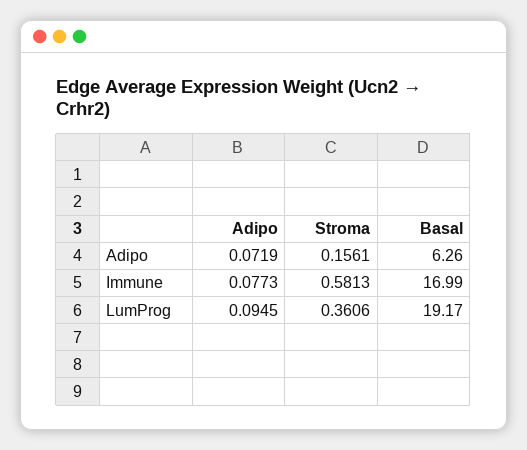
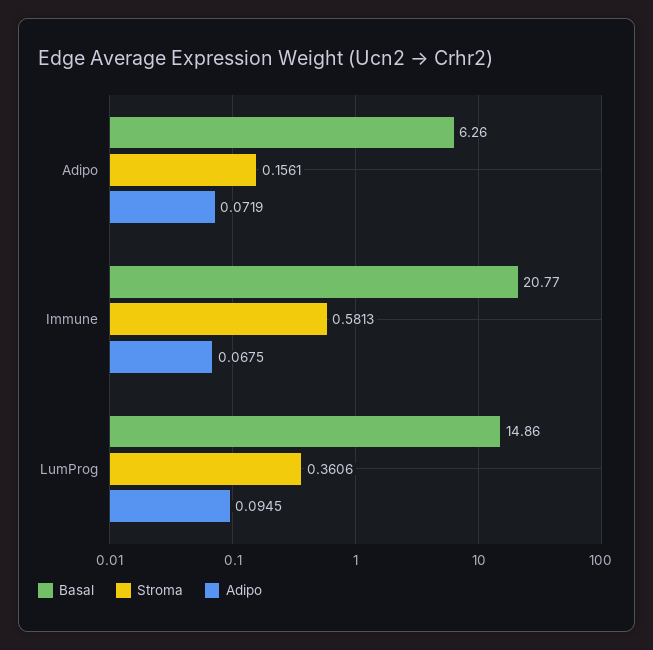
Adipo, Immune: 0.0773 -> 0.0675
Basal, Immune: 16.99 -> 20.77
Basal, LumProg: 19.17 -> 14.86

